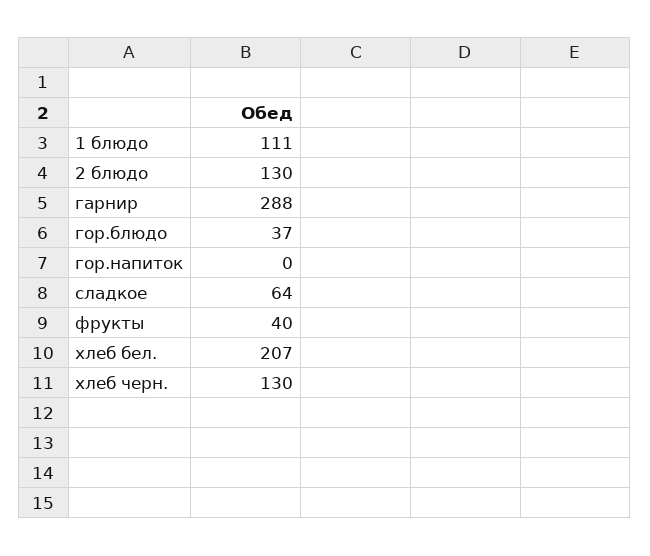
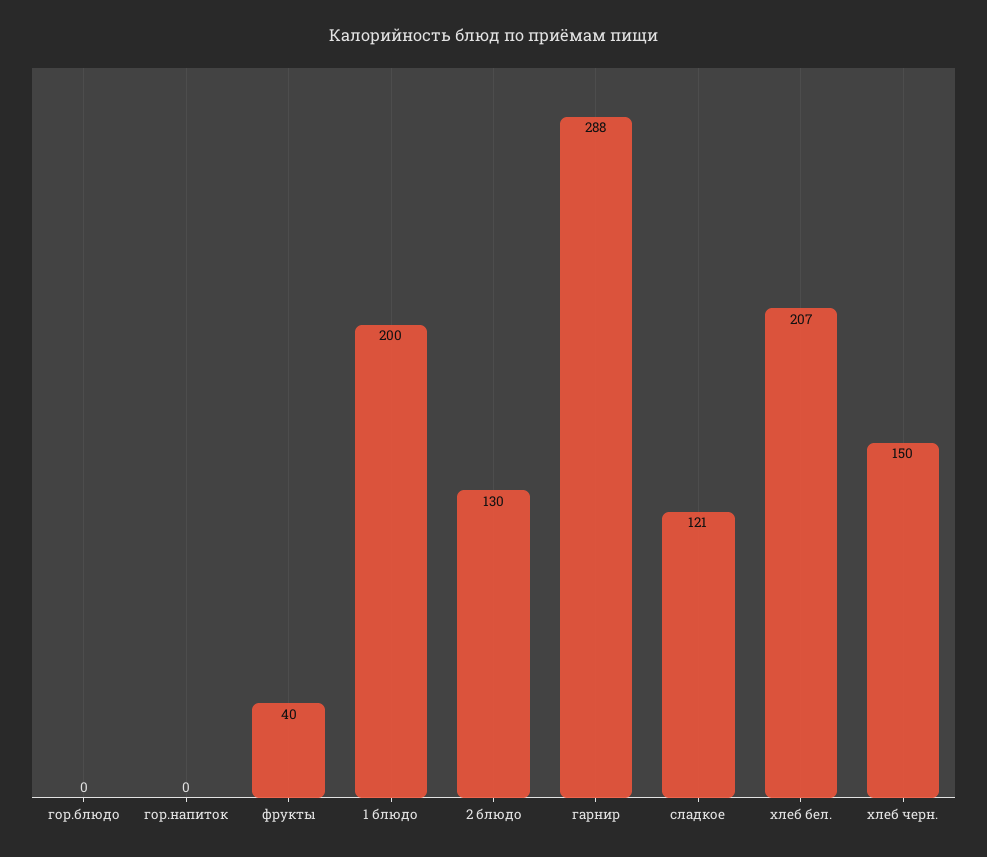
1 блюдо: 111 -> 200
гор.блюдо: 37 -> 0
сладкое: 64 -> 121
хлеб черн.: 130 -> 150

